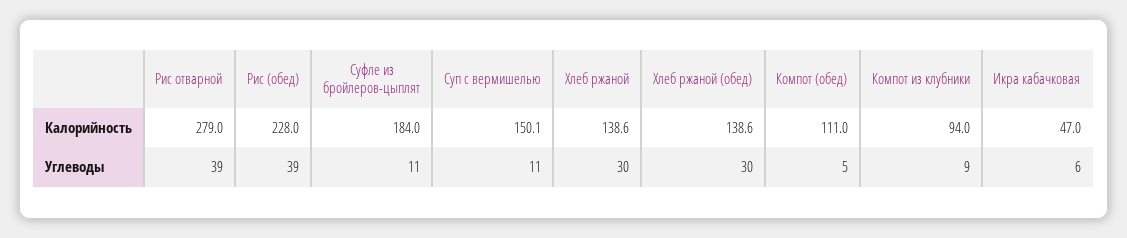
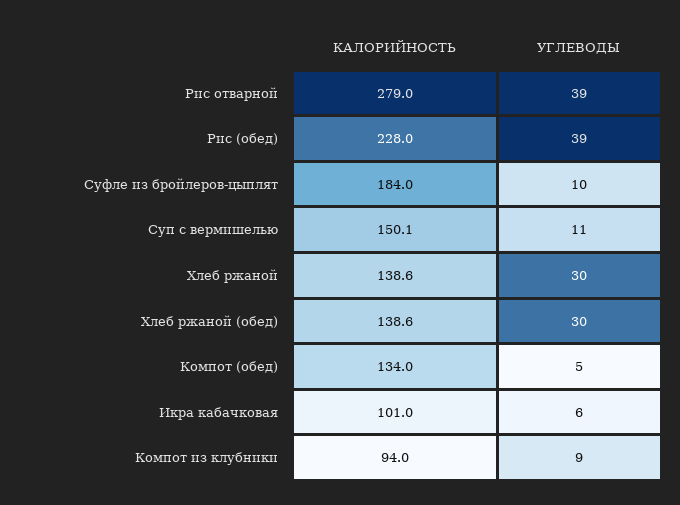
Компот (обед), Калорийность: 111 -> 134
Икра кабачковая, Калорийность: 47 -> 101
Суфле из бройлеров-цыплят, Углеводы: 11 -> 10

